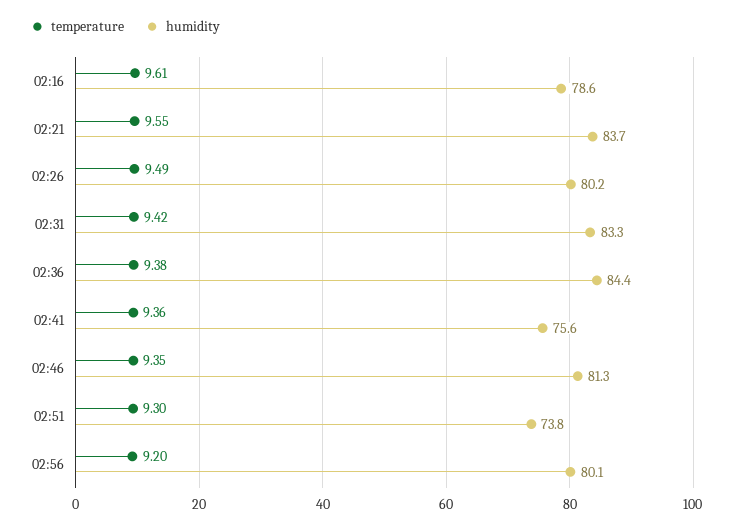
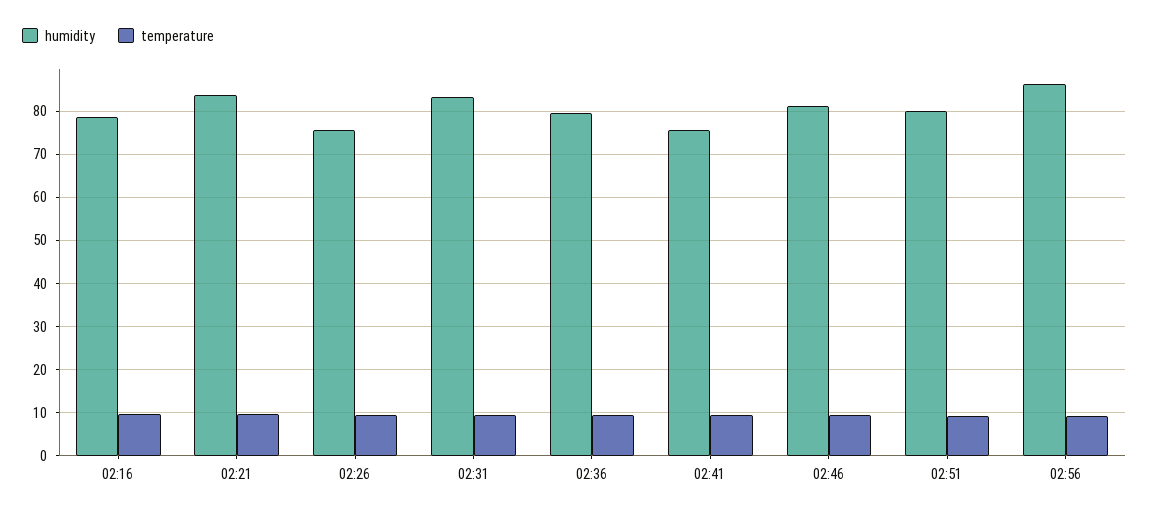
humidity, 02:26: 80.2 -> 76
humidity, 02:36: 84.4 -> 80
humidity, 02:51: 73.8 -> 80
humidity, 02:56: 80.1 -> 86

